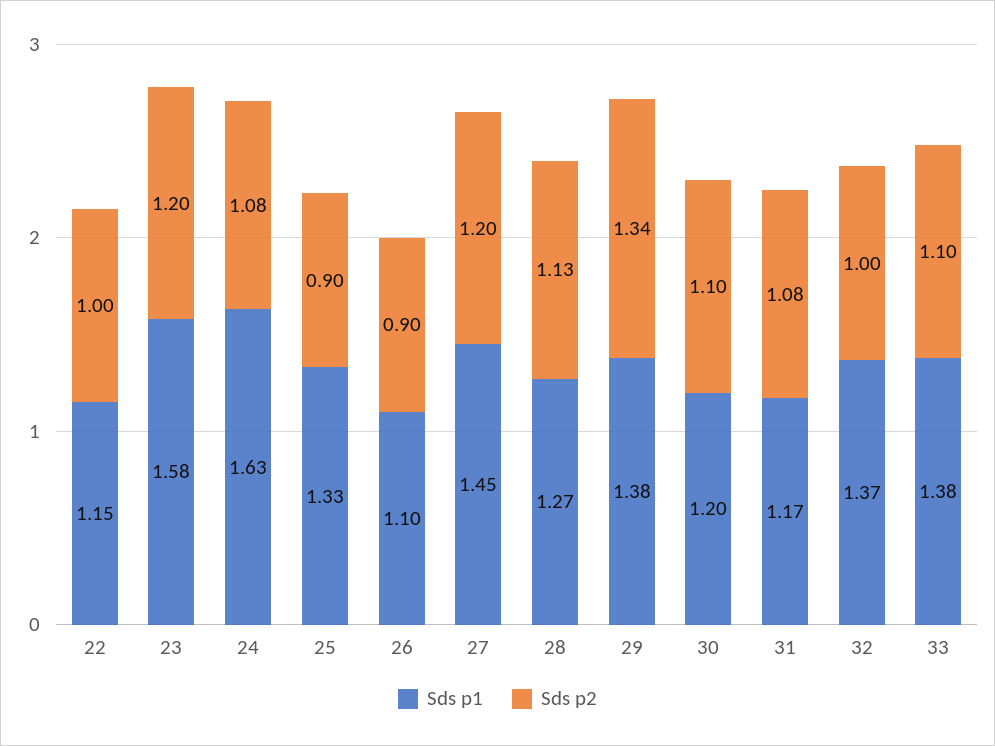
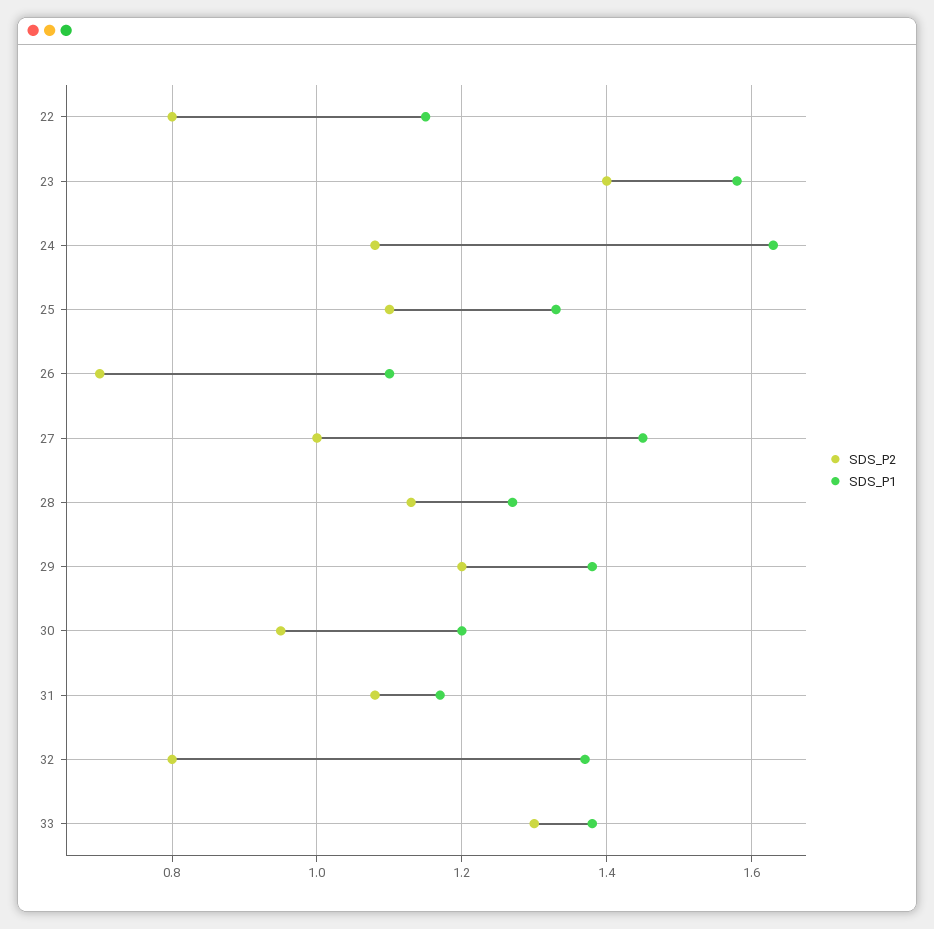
Sds p2, 22: 1 -> 0.8
Sds p2, 23: 1.2 -> 1.4
Sds p2, 25: 0.9 -> 1.1
Sds p2, 26: 0.9 -> 0.7
Sds p2, 27: 1.2 -> 1
Sds p2, 29: 1.34 -> 1.2
Sds p2, 30: 1.1 -> 0.95
Sds p2, 32: 1 -> 0.8
Sds p2, 33: 1.1 -> 1.3

